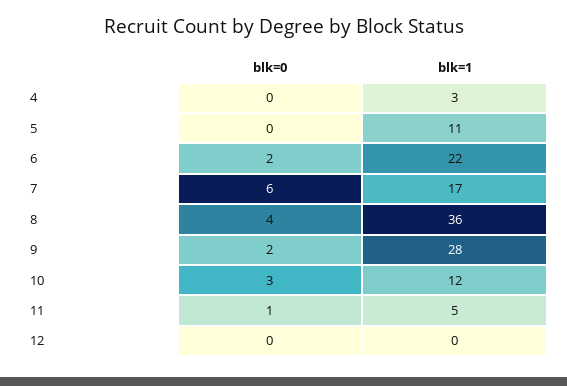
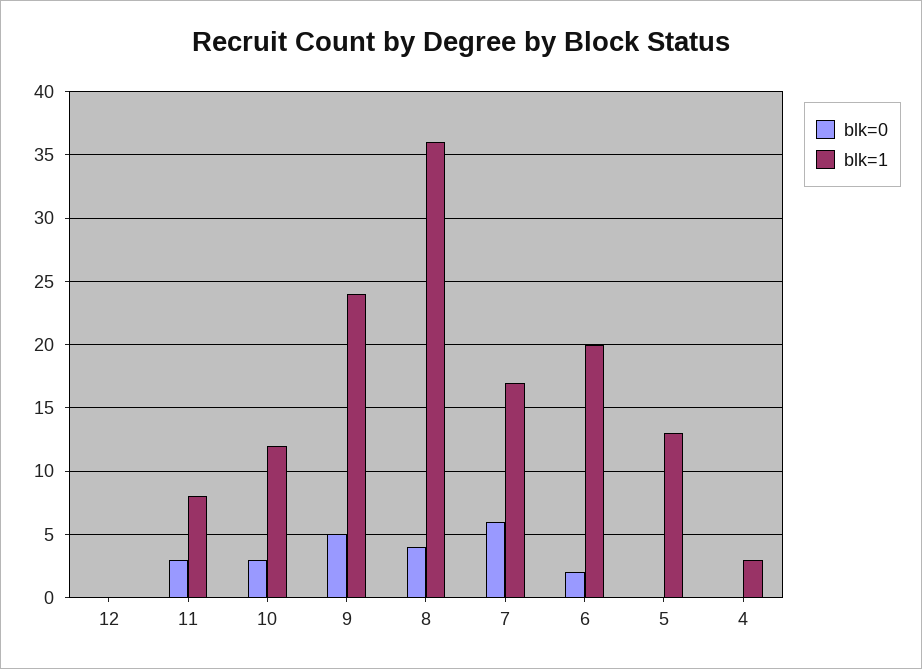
blk=1, 5: 11 -> 13
blk=1, 6: 22 -> 20
blk=0, 9: 2 -> 5
blk=1, 9: 28 -> 24
blk=0, 11: 1 -> 3
blk=1, 11: 5 -> 8

